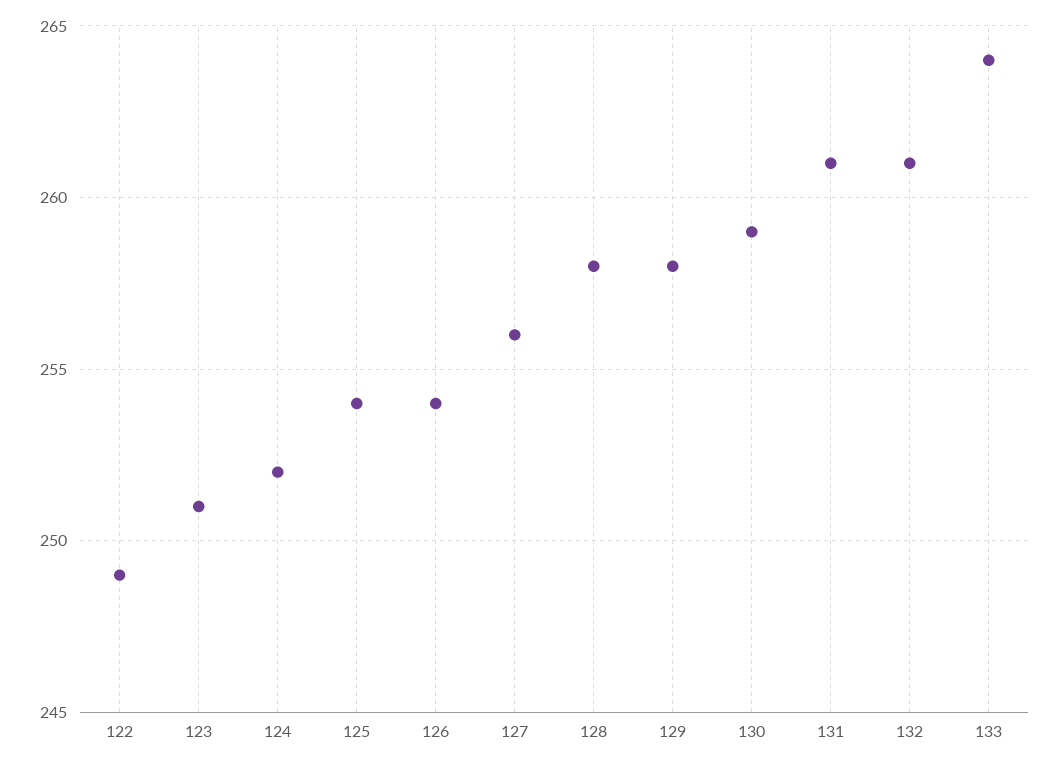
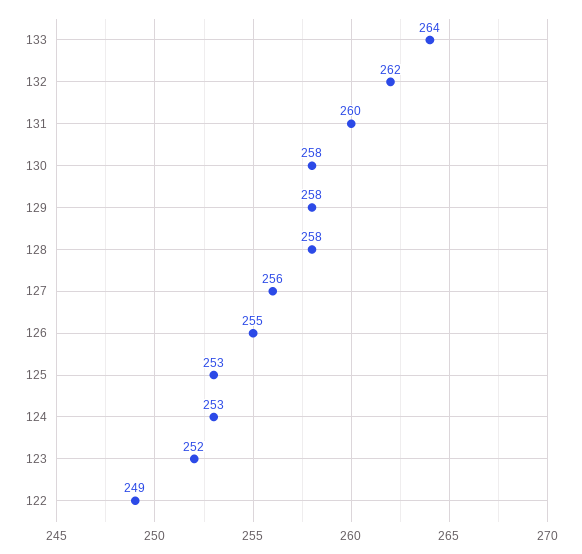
123: 251 -> 252
124: 252 -> 253
125: 254 -> 253
126: 254 -> 255
130: 259 -> 258
131: 261 -> 260
132: 261 -> 262

